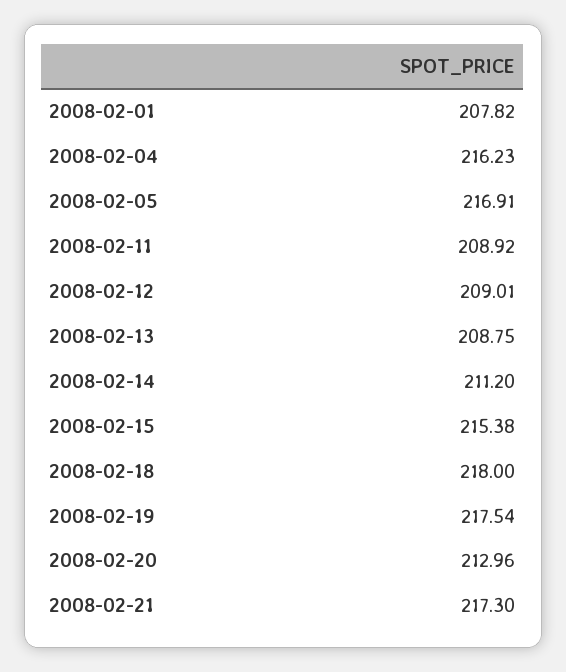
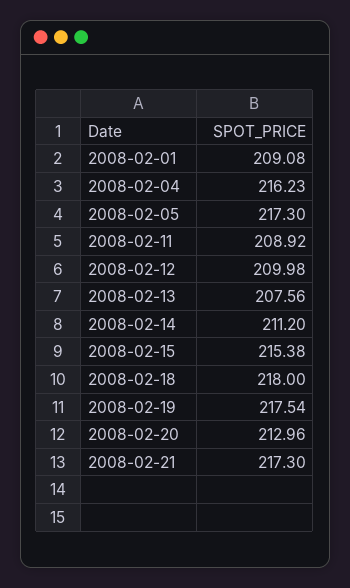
2008-02-01: 207.82 -> 209.08
2008-02-05: 216.91 -> 217.3
2008-02-12: 209.01 -> 209.98
2008-02-13: 208.75 -> 207.56

